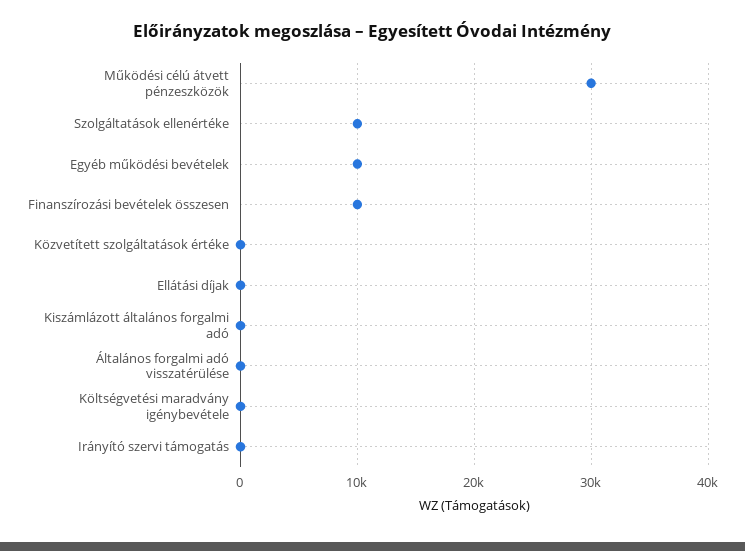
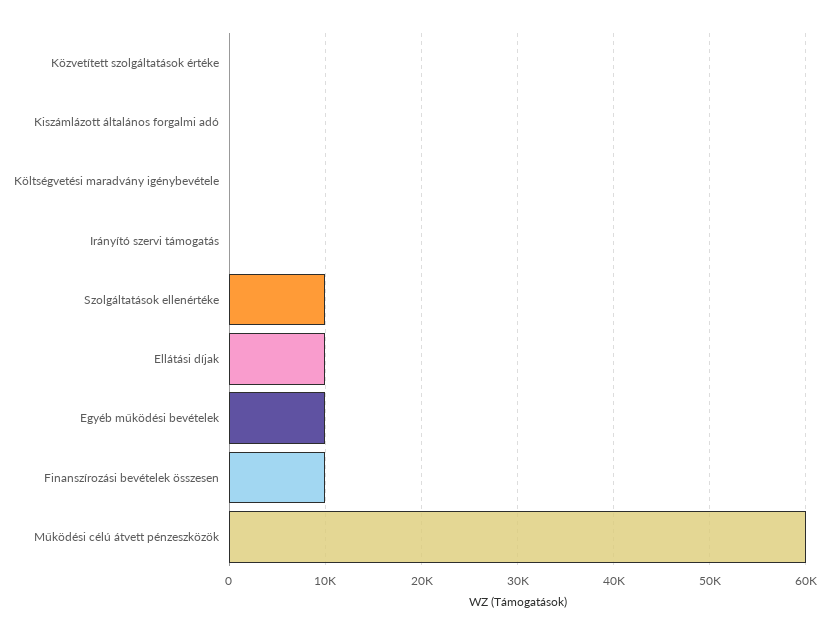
Működési célú átvett pénzeszközök: 30000 -> 60000
Ellátási díjak: 0 -> 10000
Általános forgalmi adó visszatérülése: 0 -> none

